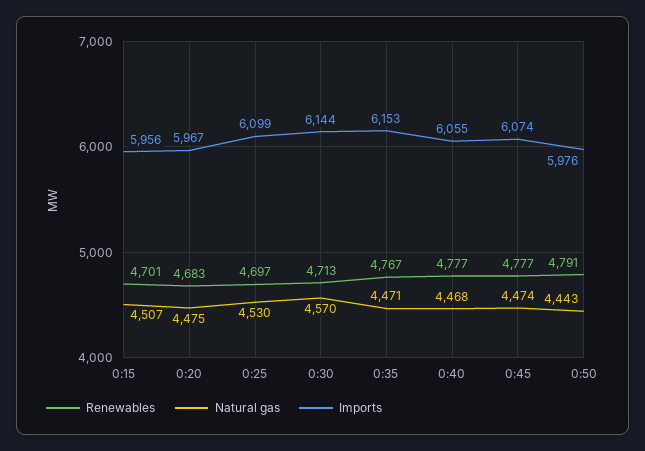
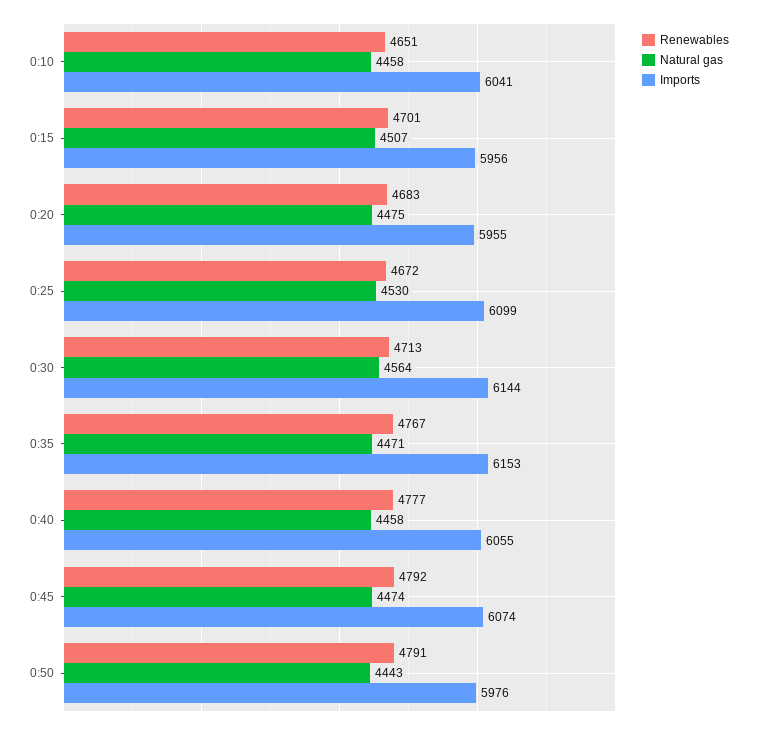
Imports, 0:20: 5967 -> 5955
Renewables, 0:25: 4697 -> 4672
Natural gas, 0:30: 4570 -> 4564
Natural gas, 0:40: 4468 -> 4458
Renewables, 0:45: 4777 -> 4792
Renewables, 0:10: none -> 4651
Natural gas, 0:10: none -> 4458
Imports, 0:10: none -> 6041

